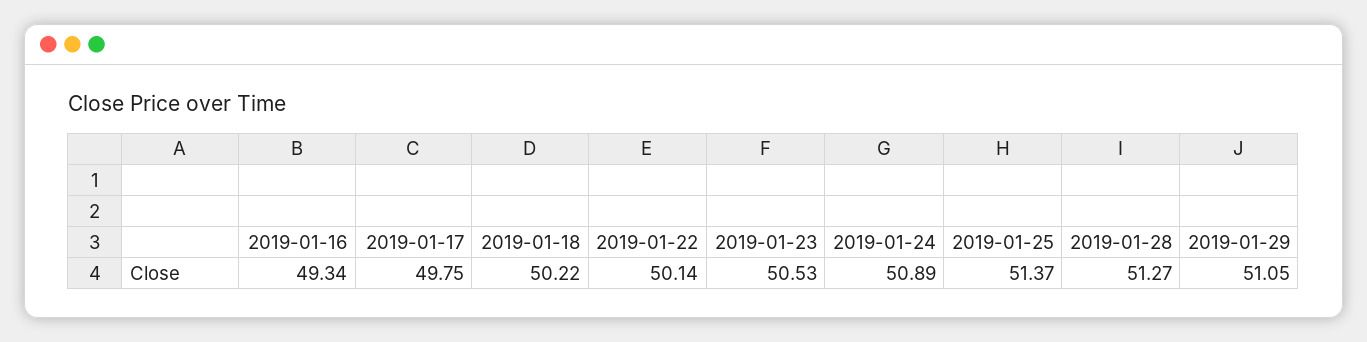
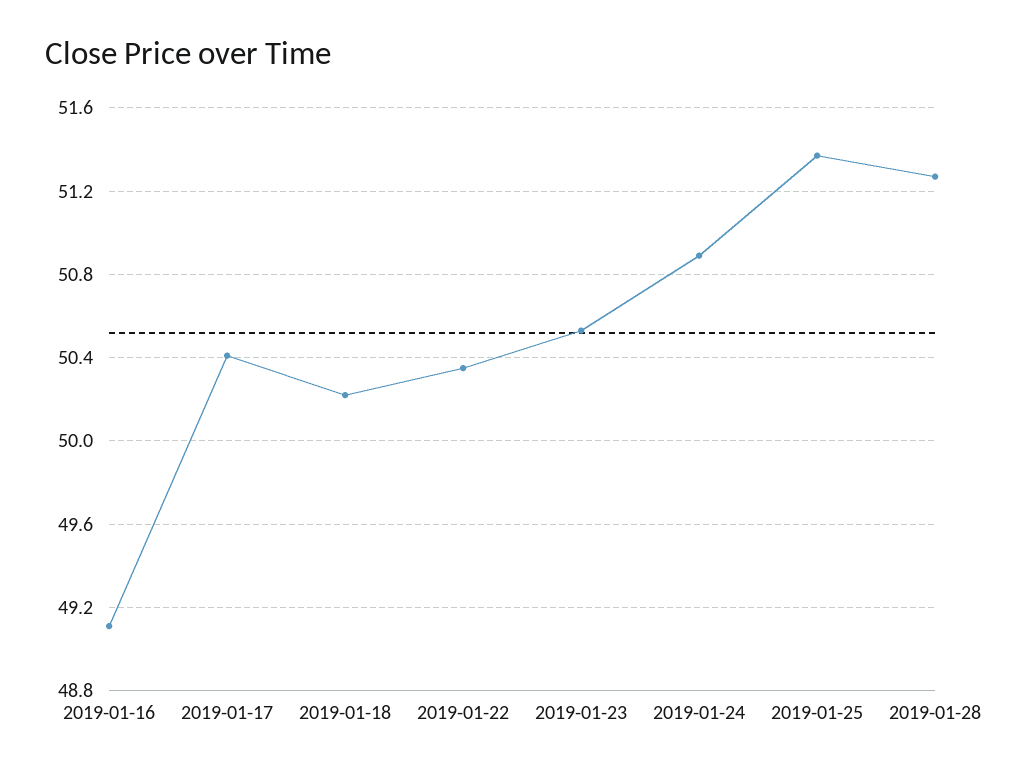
2019-01-16: 49.34 -> 49.1
2019-01-17: 49.75 -> 50.4
2019-01-22: 50.14 -> 50.35
2019-01-29: 51.05 -> none

